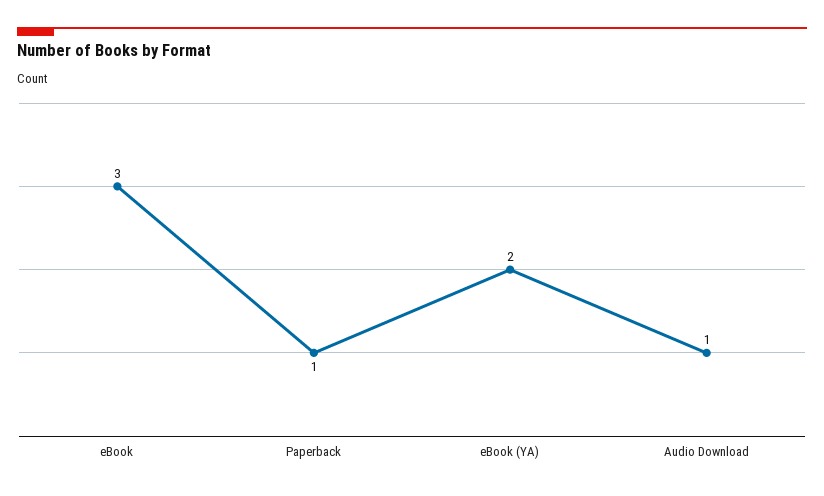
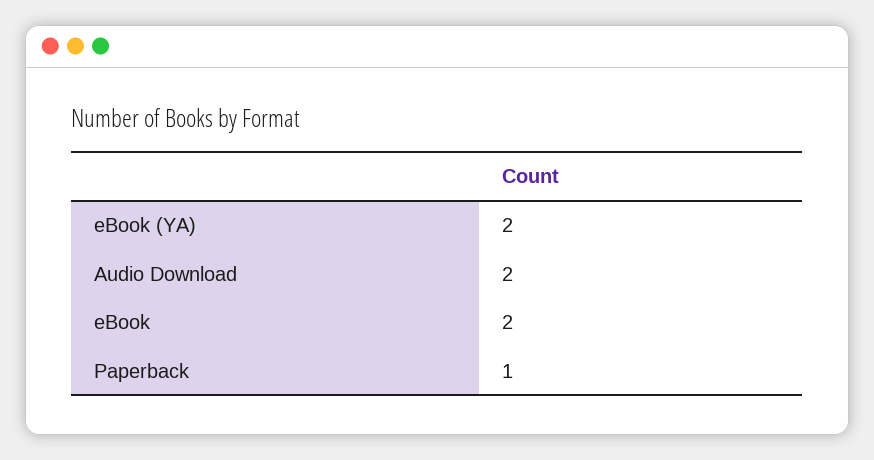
eBook: 3 -> 2
Audio Download: 1 -> 2

